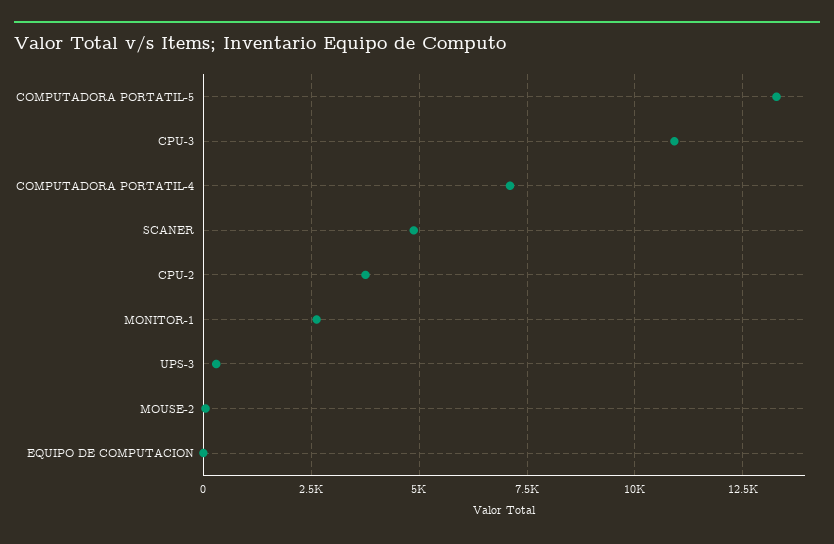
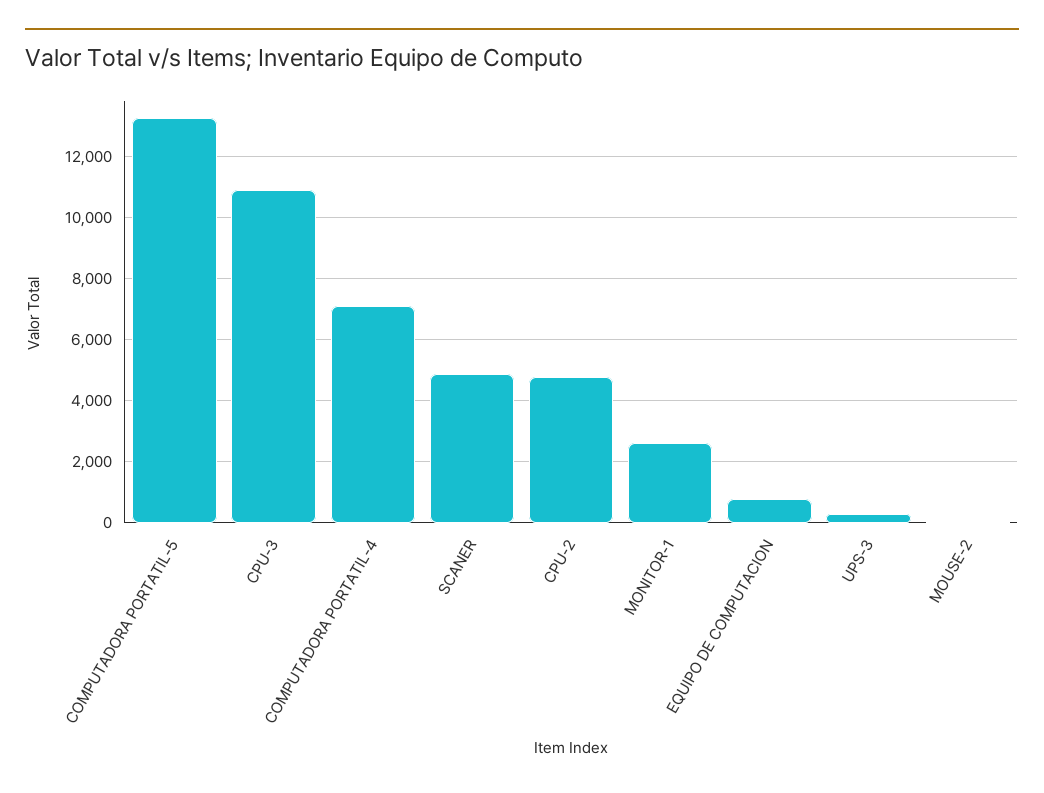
CPU-2: 3750 -> 4800
EQUIPO DE COMPUTACION: 0 -> 800

